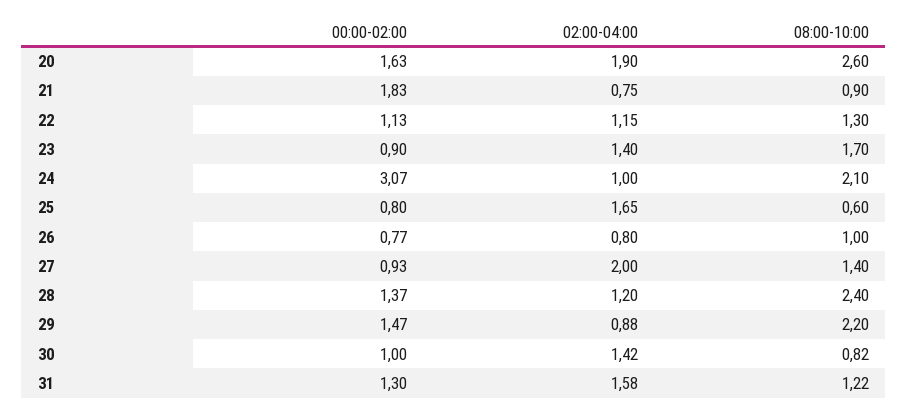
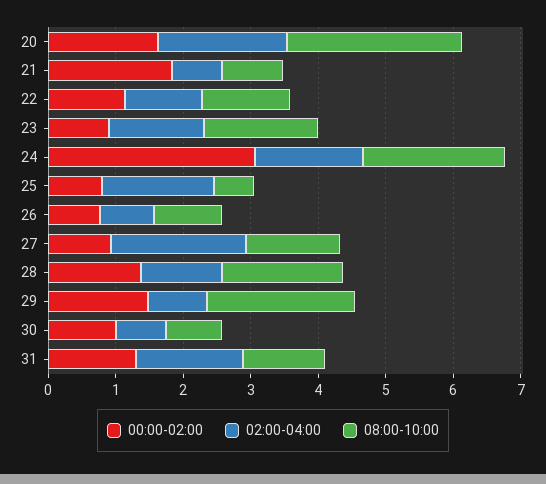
02:00-04:00, 24: 1 -> 1.6
08:00-10:00, 28: 2.4 -> 1.8
02:00-04:00, 30: 1.42 -> 0.8

